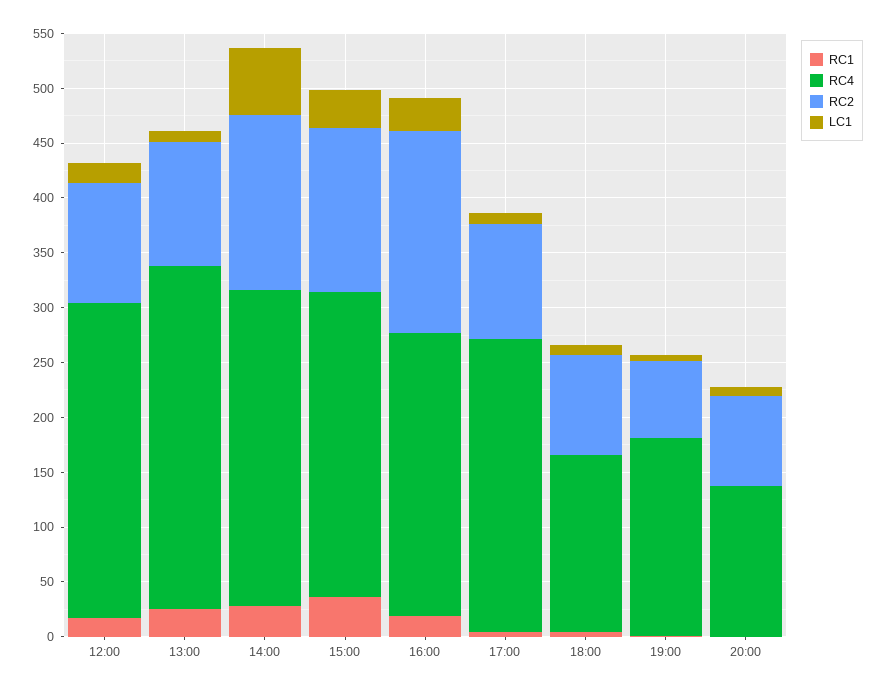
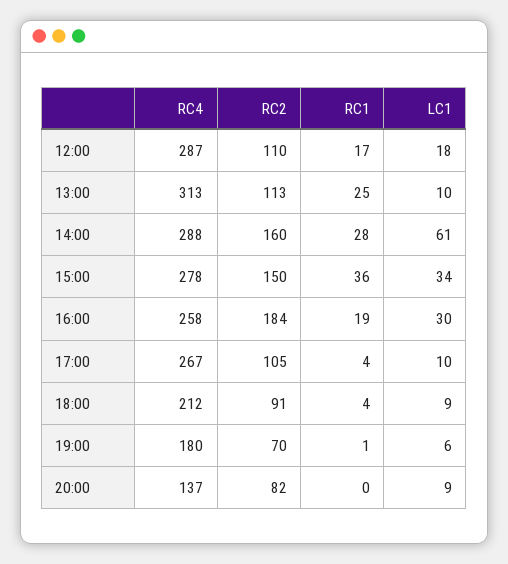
RC4, 18:00: 160 -> 212

